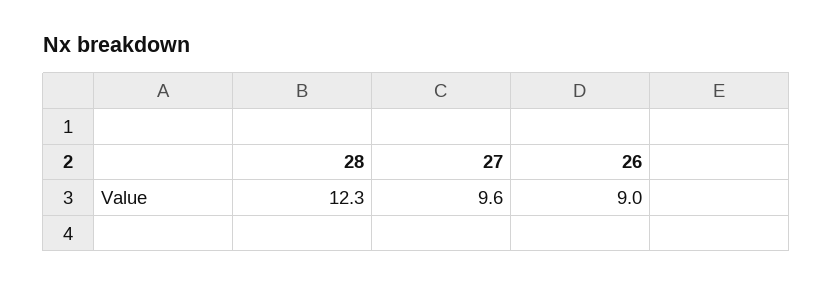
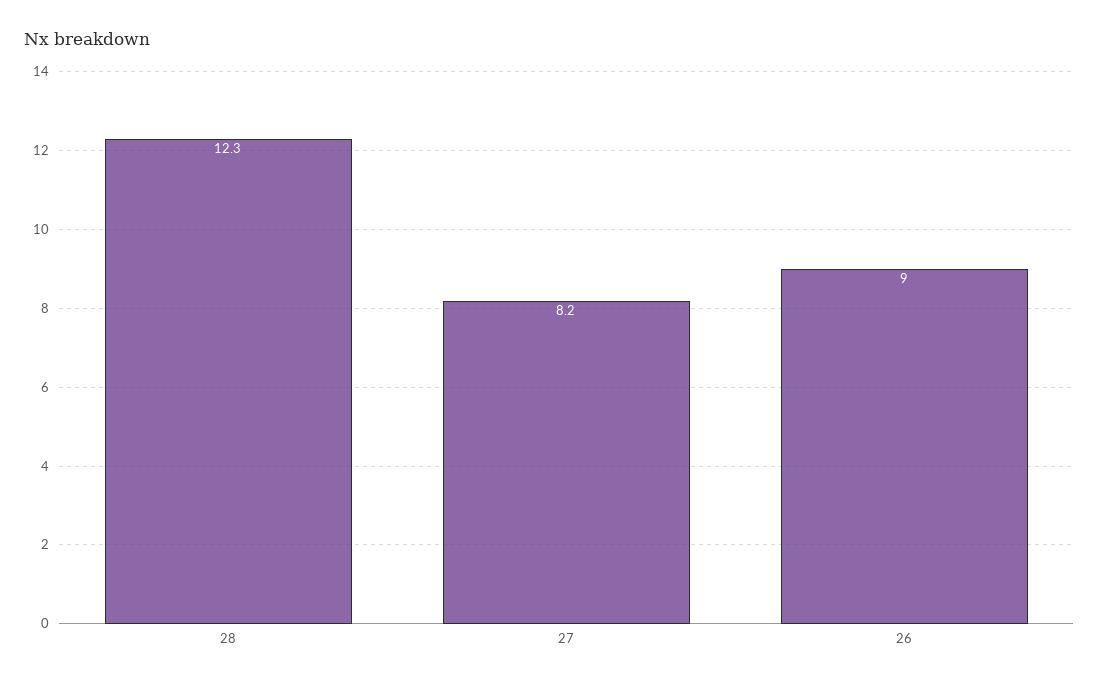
27: 9.6 -> 8.2

